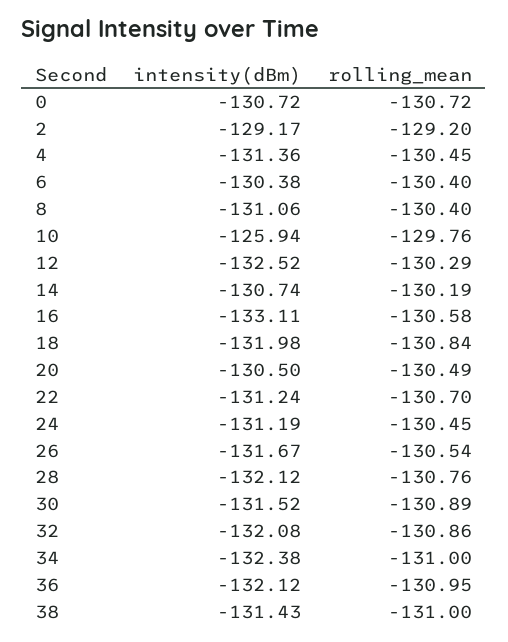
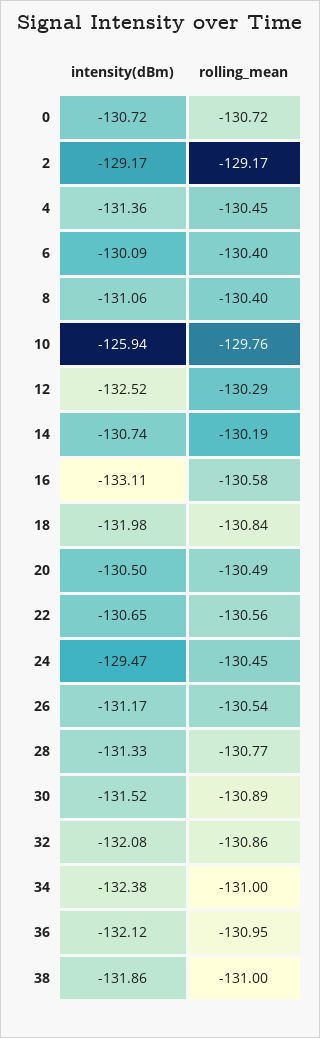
rolling_mean, 2: -129.2 -> -129.17
intensity(dBm), 6: -130.38 -> -130.09
intensity(dBm), 22: -131.24 -> -130.65
rolling_mean, 22: -130.7 -> -130.56
intensity(dBm), 24: -131.19 -> -129.47
intensity(dBm), 26: -131.67 -> -131.17
intensity(dBm), 28: -132.12 -> -131.33
rolling_mean, 28: -130.76 -> -130.77
intensity(dBm), 38: -131.43 -> -131.86

